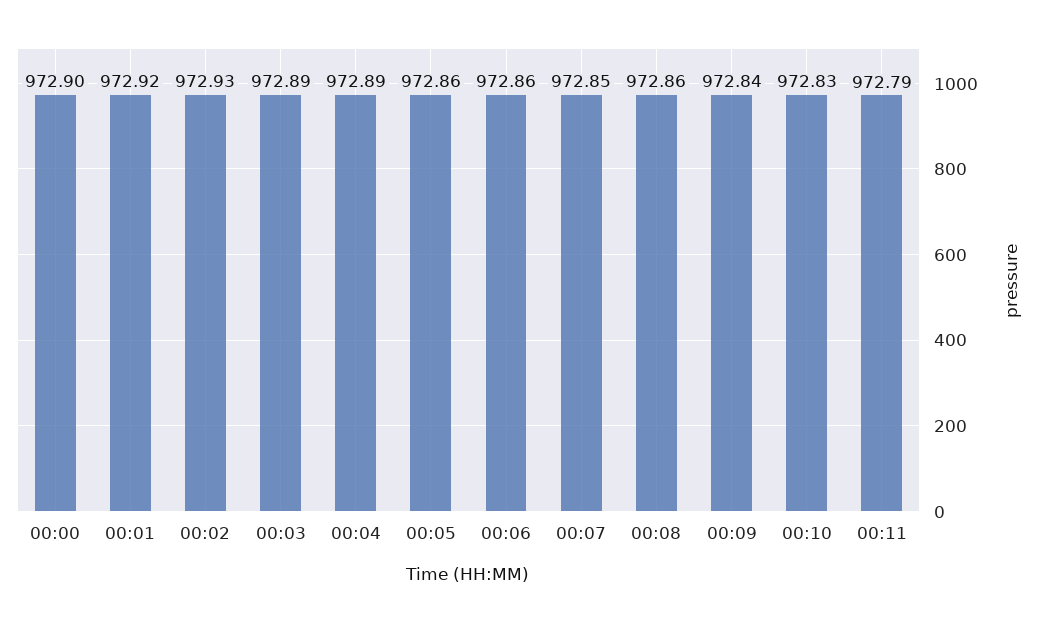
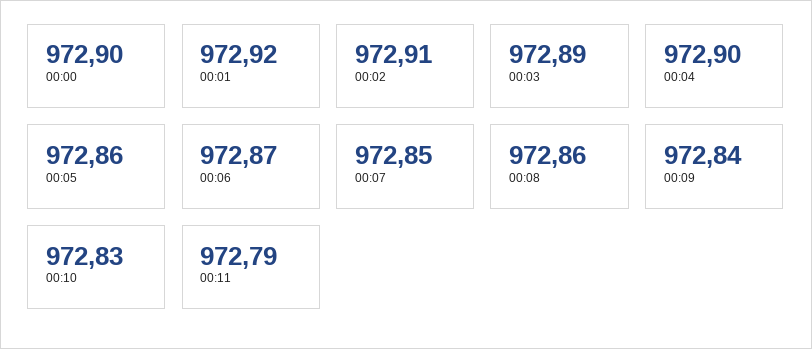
00:02: 972.93 -> 972.91
00:04: 972.89 -> 972.9
00:06: 972.86 -> 972.87

